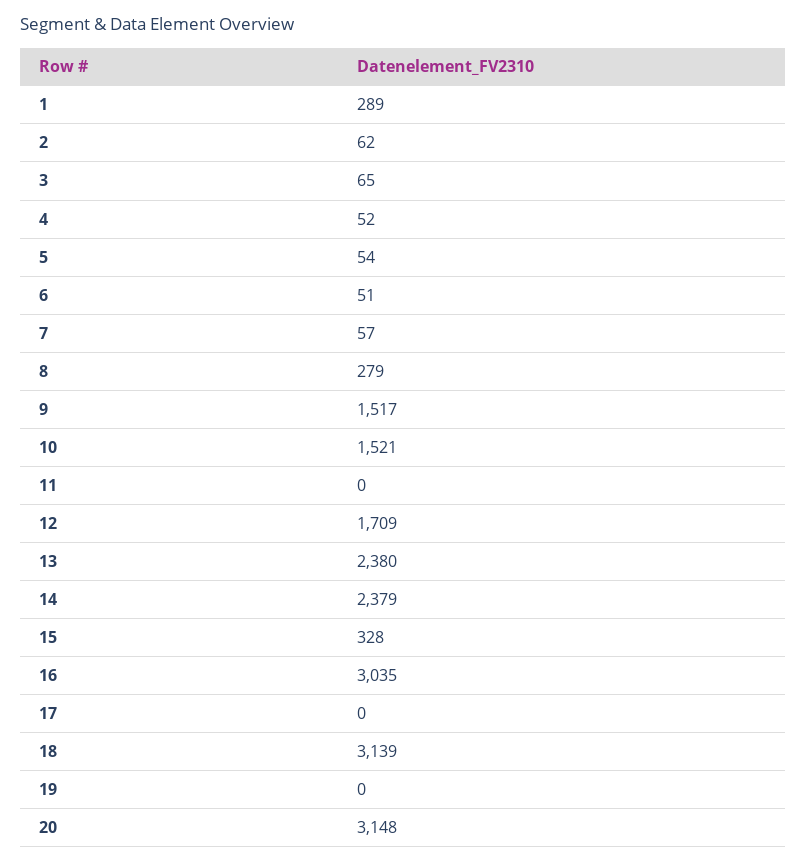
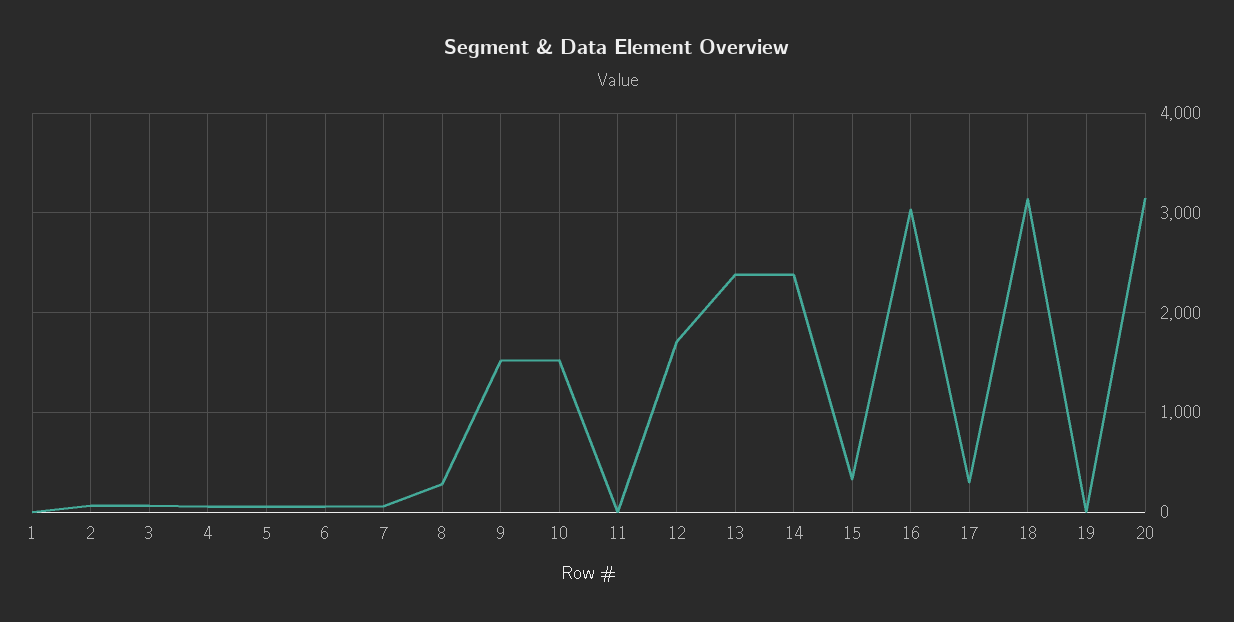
1: 289 -> 0
17: 0 -> 300

